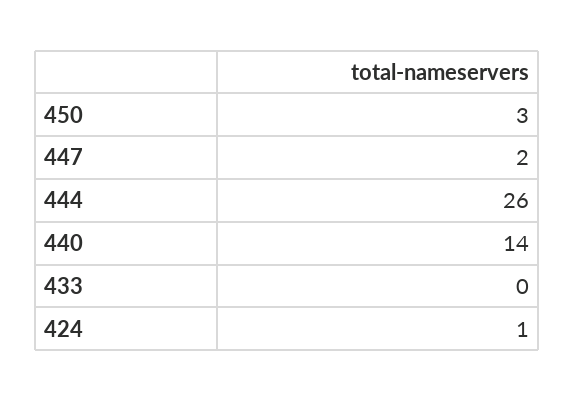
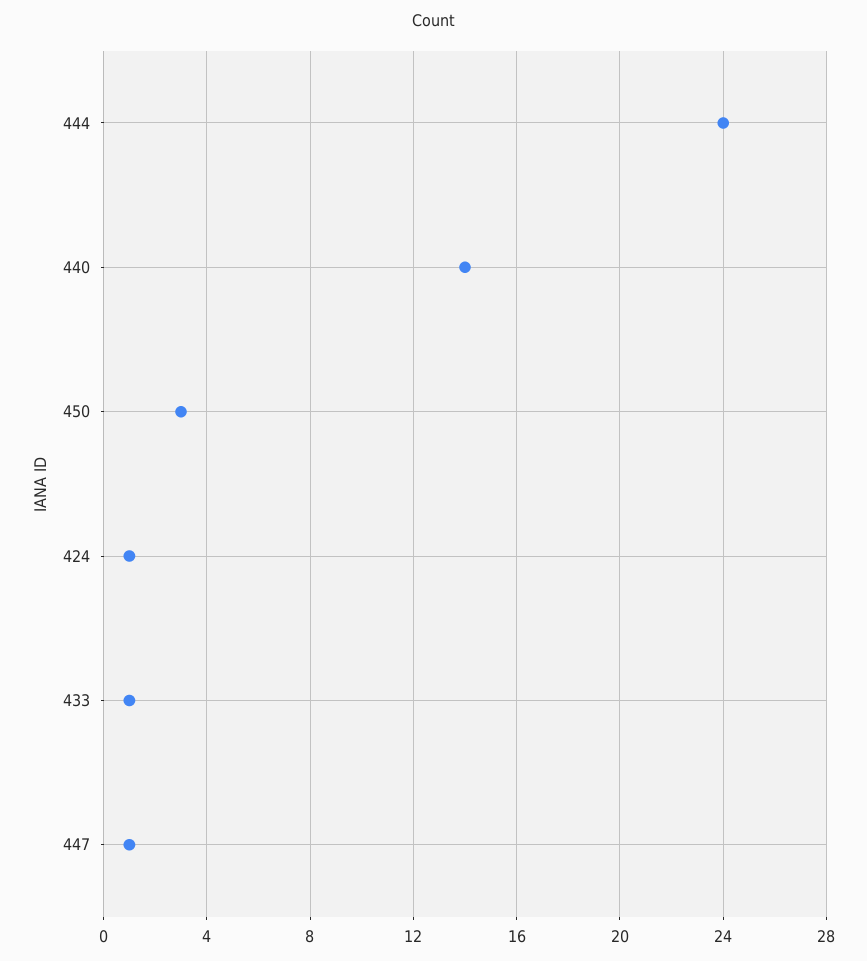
447: 2 -> 1
444: 26 -> 24
433: 0 -> 1

